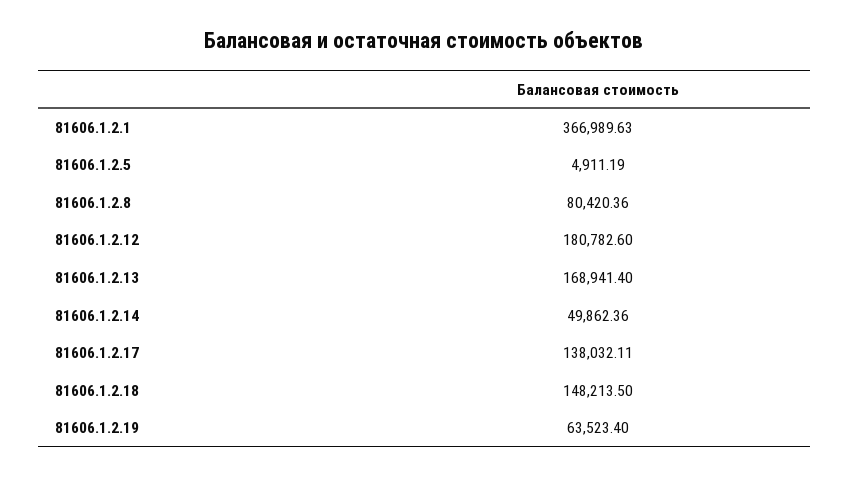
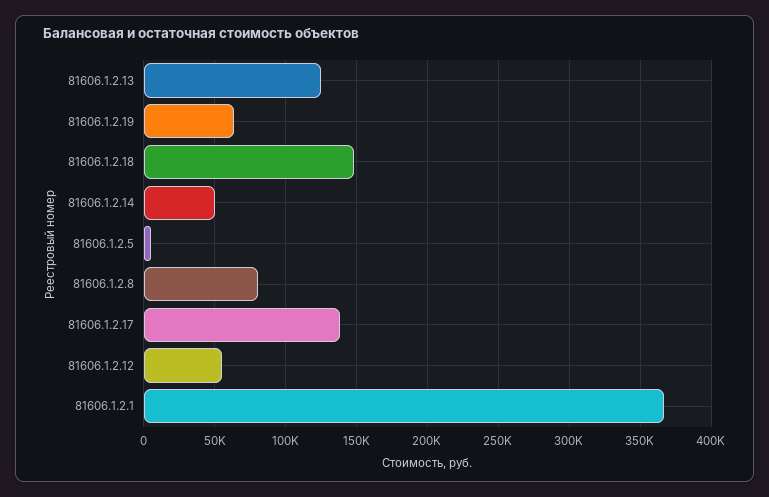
81606.1.2.12: 180782.6 -> 55000
81606.1.2.13: 168941.4 -> 125000

